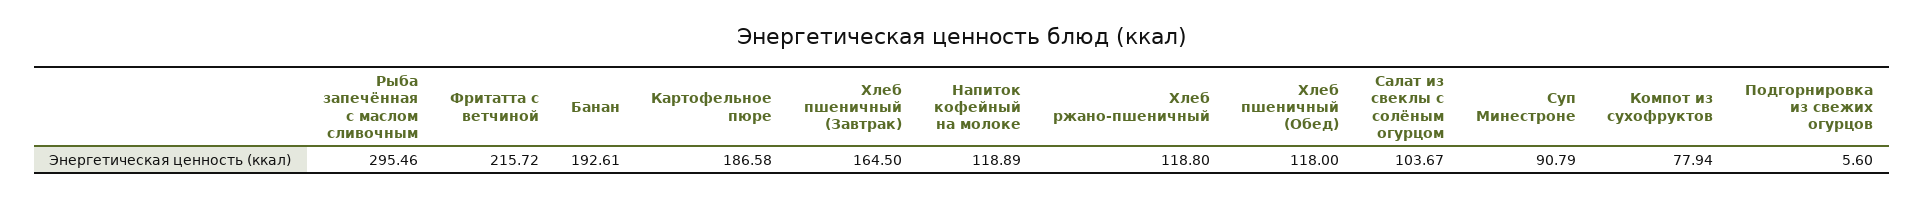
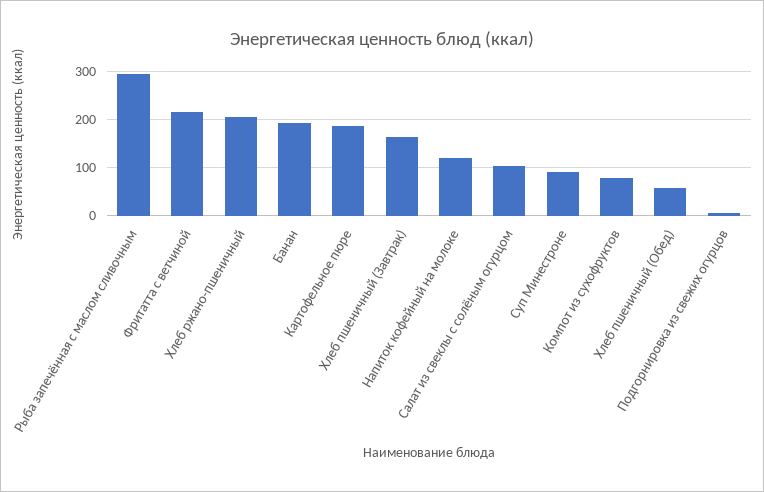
Хлеб ржано-пшеничный: 118.8 -> 200
Хлеб пшеничный (Обед): 118 -> 60

